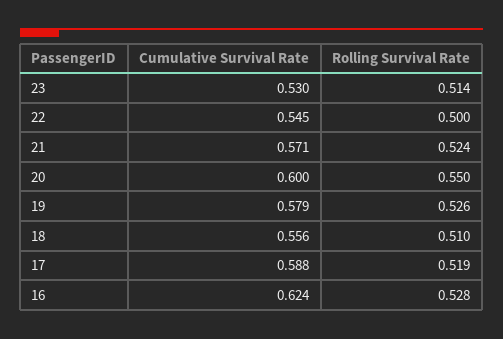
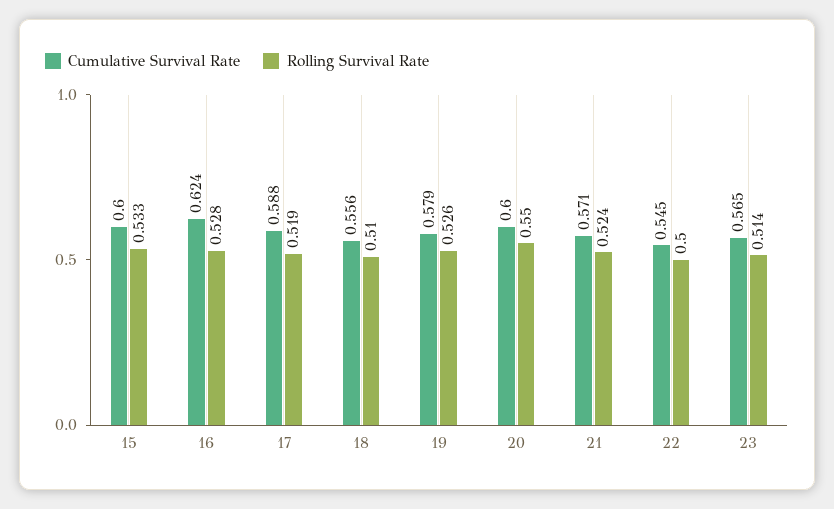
Cumulative Survival Rate, 23: 0.53 -> 0.565
Cumulative Survival Rate, 15: none -> 0.6
Rolling Survival Rate, 15: none -> 0.533

